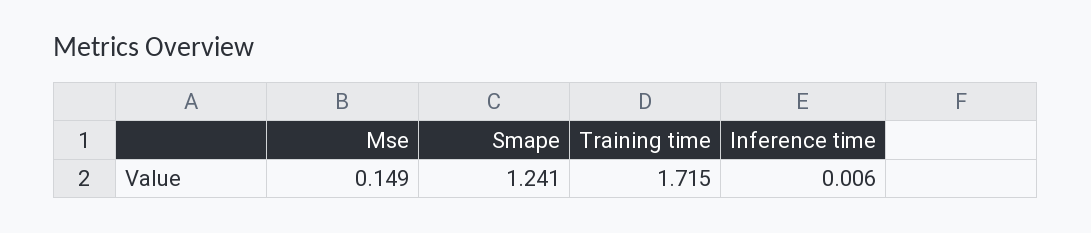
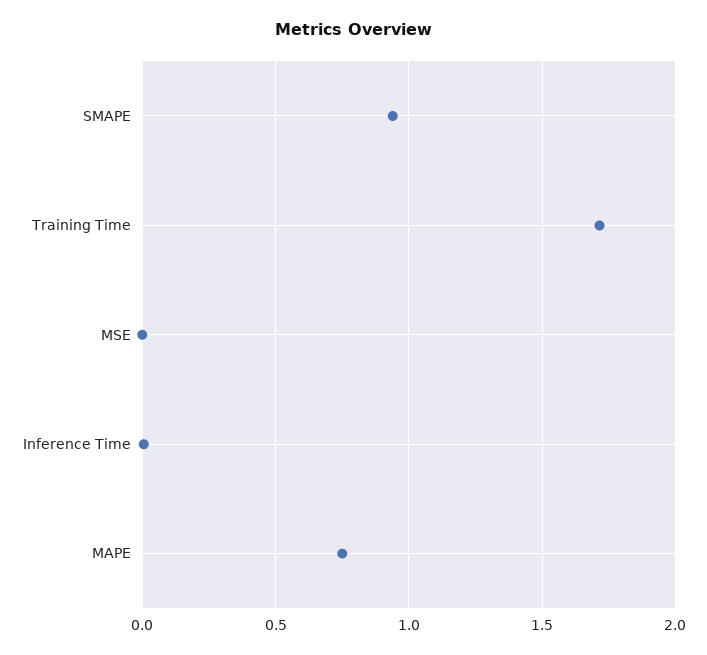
Mse: 0.149 -> 0
Smape: 1.241 -> 0.95
MAPE: none -> 0.75

